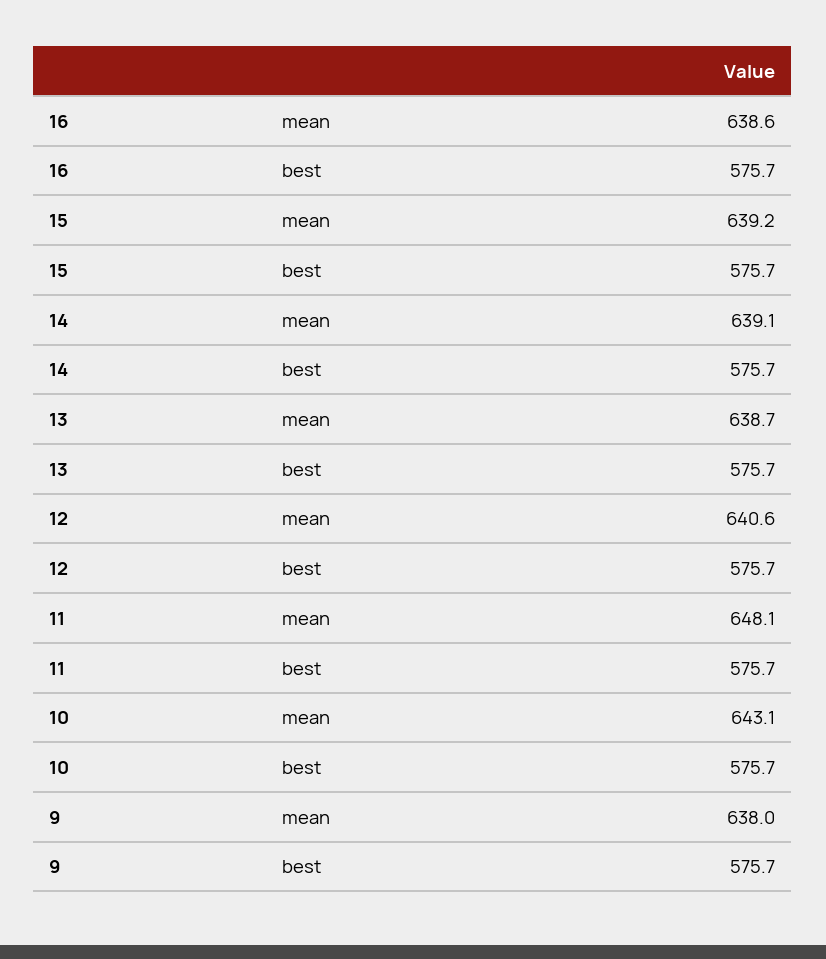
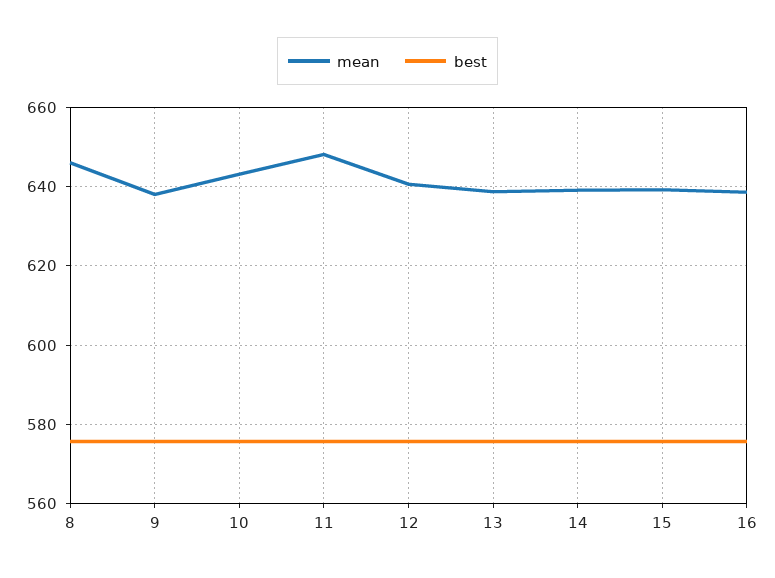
mean, 8: none -> 646
best, 8: none -> 576

